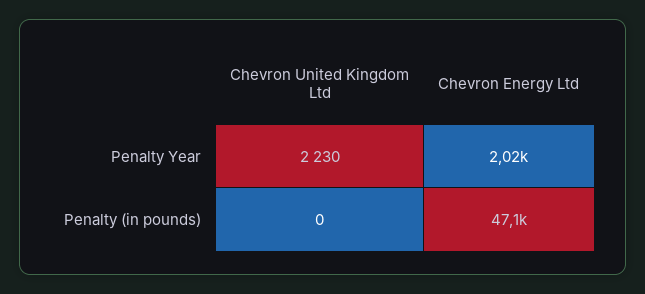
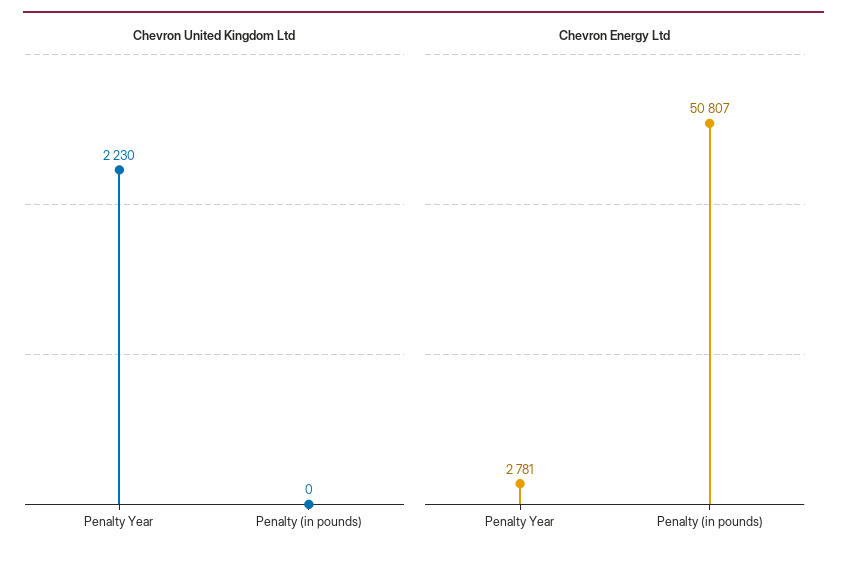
Chevron Energy Ltd, Penalty Year: 2020 -> 2781
Chevron Energy Ltd, Penalty (in pounds): 47100 -> 50807

